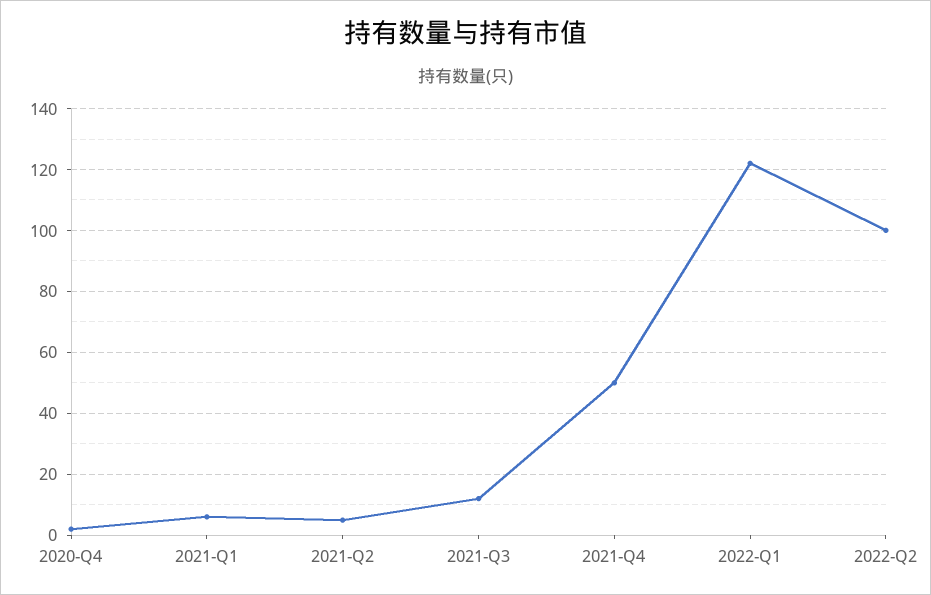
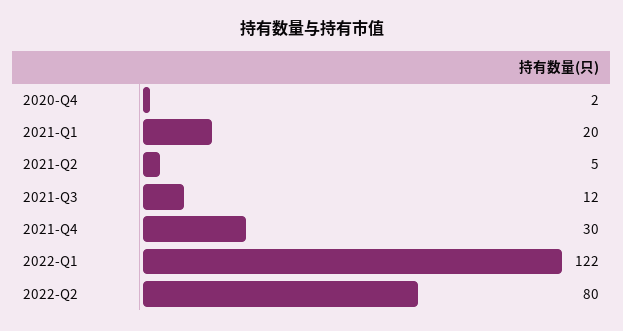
2021-Q1: 5 -> 20
2021-Q4: 50 -> 30
2022-Q2: 100 -> 80

